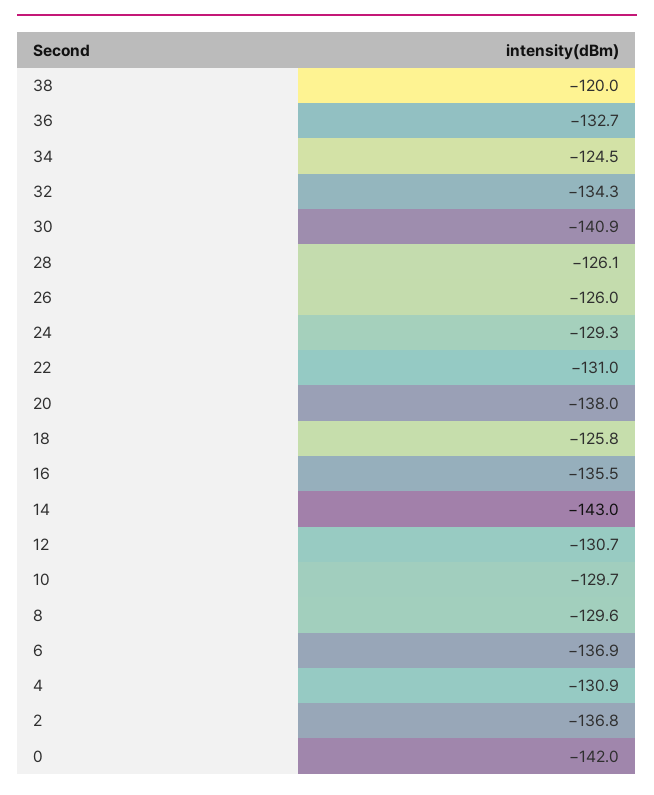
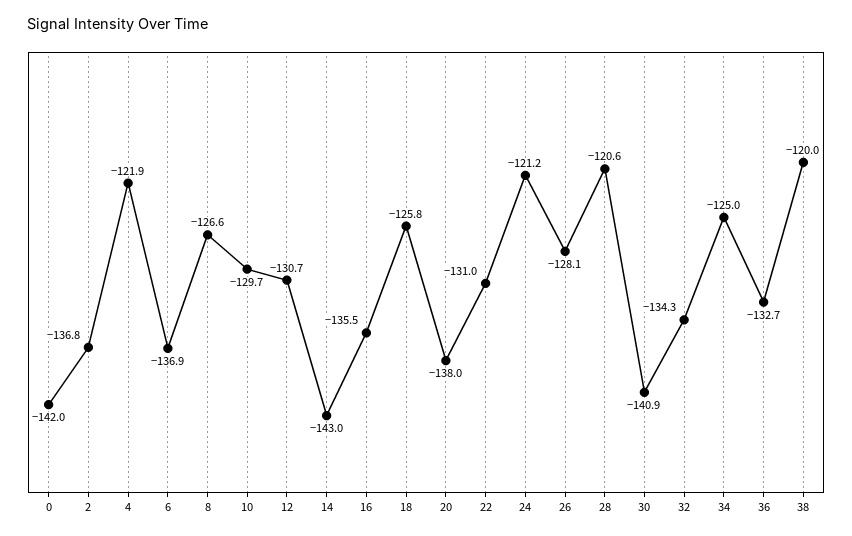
34: -124.5 -> -125
28: -126.1 -> -120.6
26: -126 -> -128.1
24: -129.3 -> -121.2
8: -129.6 -> -126.6
4: -130.9 -> -121.9

